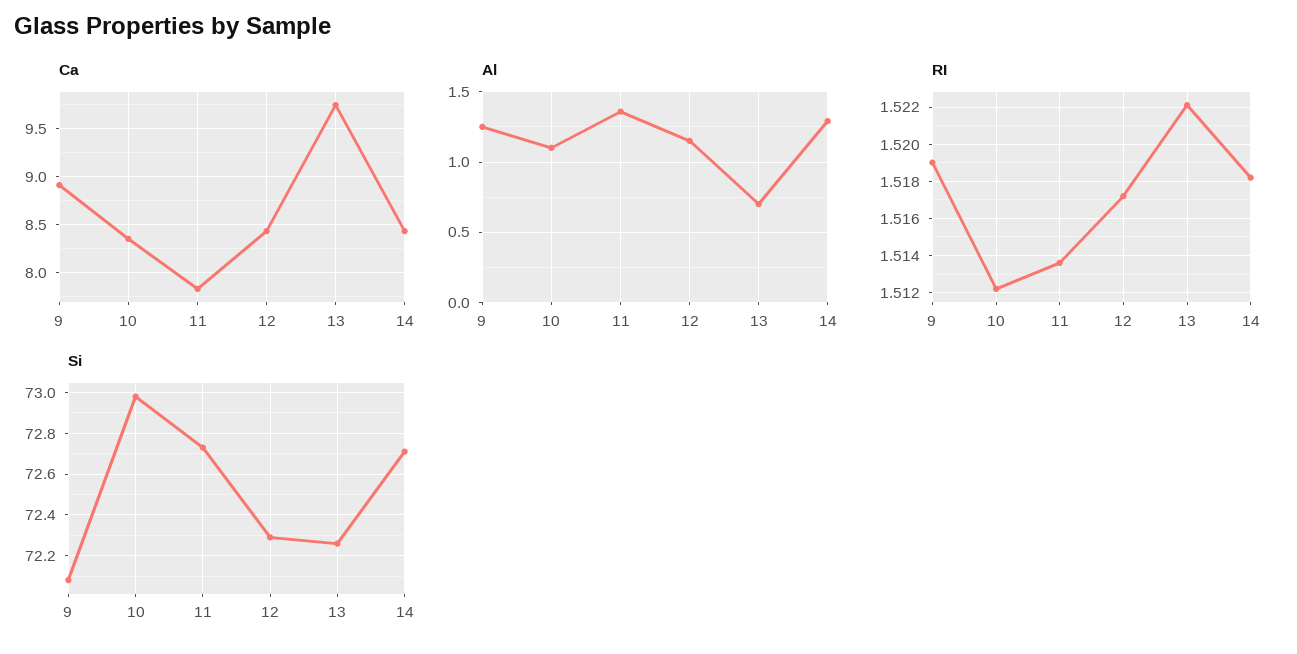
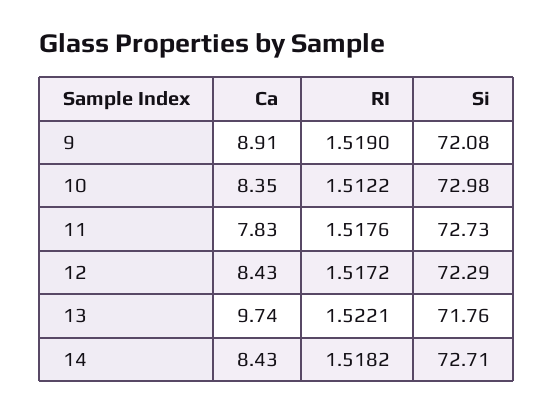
Al, 9: 1.25 -> none
Al, 10: 1.1 -> none
Al, 11: 1.35 -> none
Al, 12: 1.15 -> none
Al, 13: 0.7 -> none
Al, 14: 1.3 -> none
RI, 11: 1.5135 -> 1.5176
Si, 13: 72.25 -> 71.76

